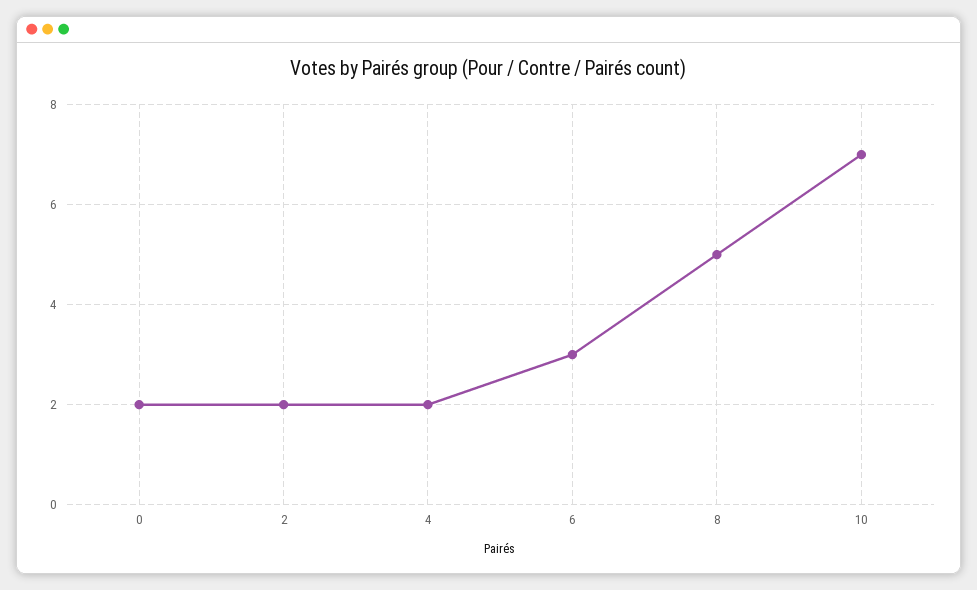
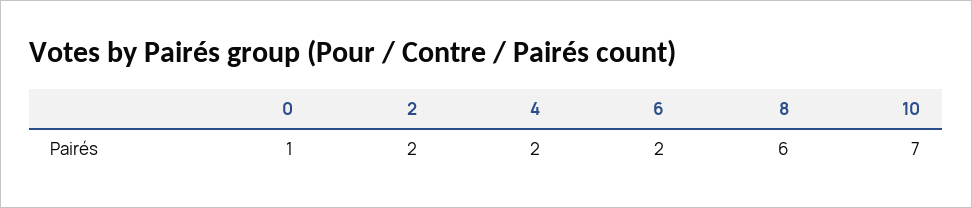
0: 2 -> 1
6: 3 -> 2
8: 5 -> 6

